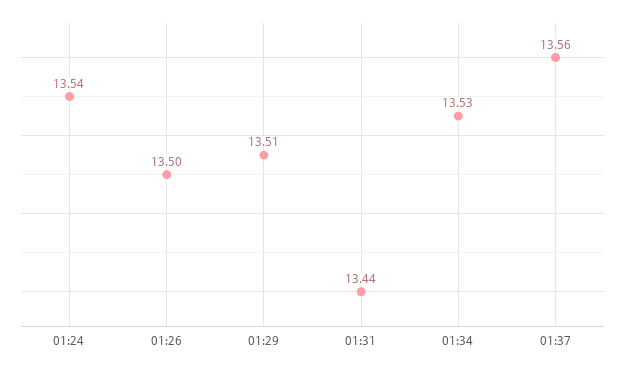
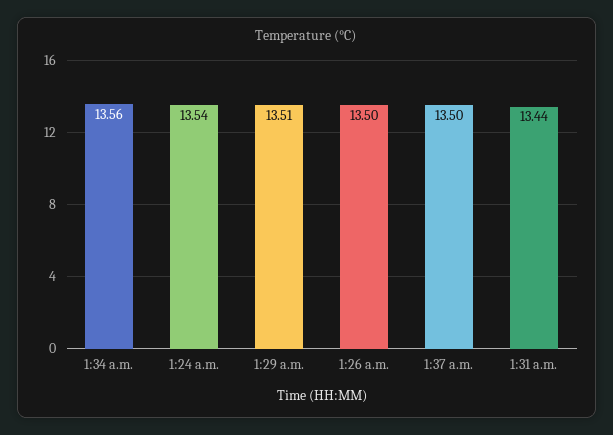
01:34: 13.53 -> 13.56
01:37: 13.56 -> 13.5

